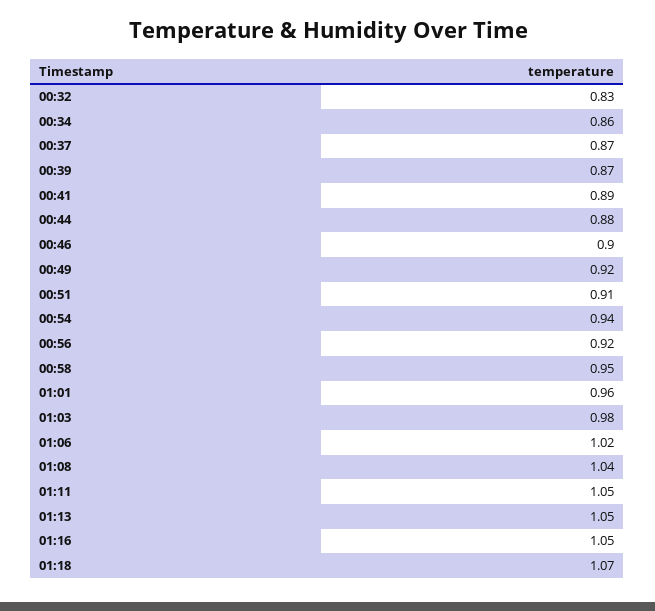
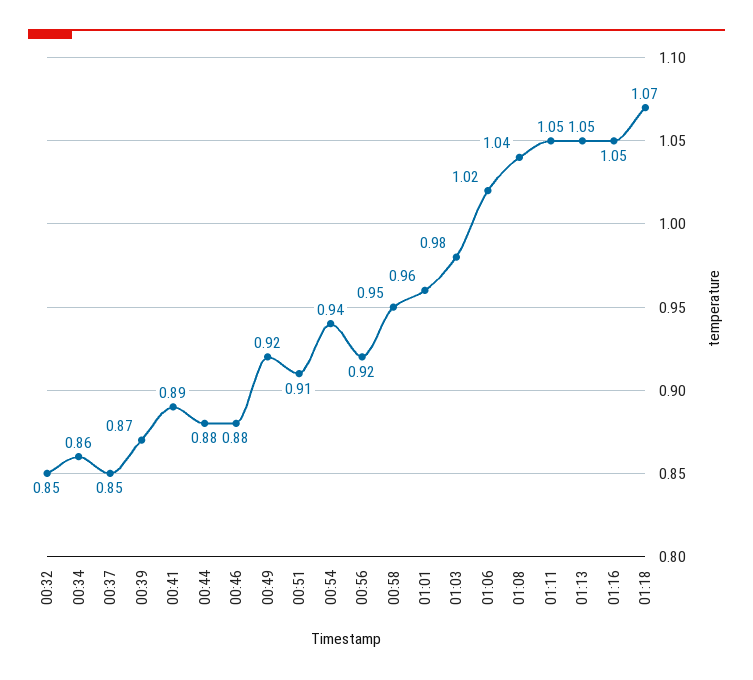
00:32: 0.83 -> 0.85
00:37: 0.87 -> 0.85
00:46: 0.9 -> 0.88

